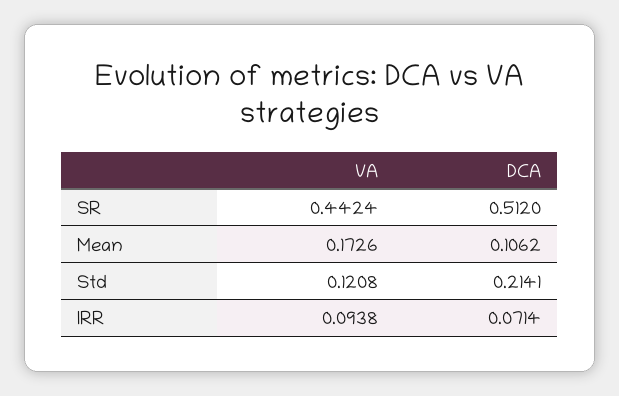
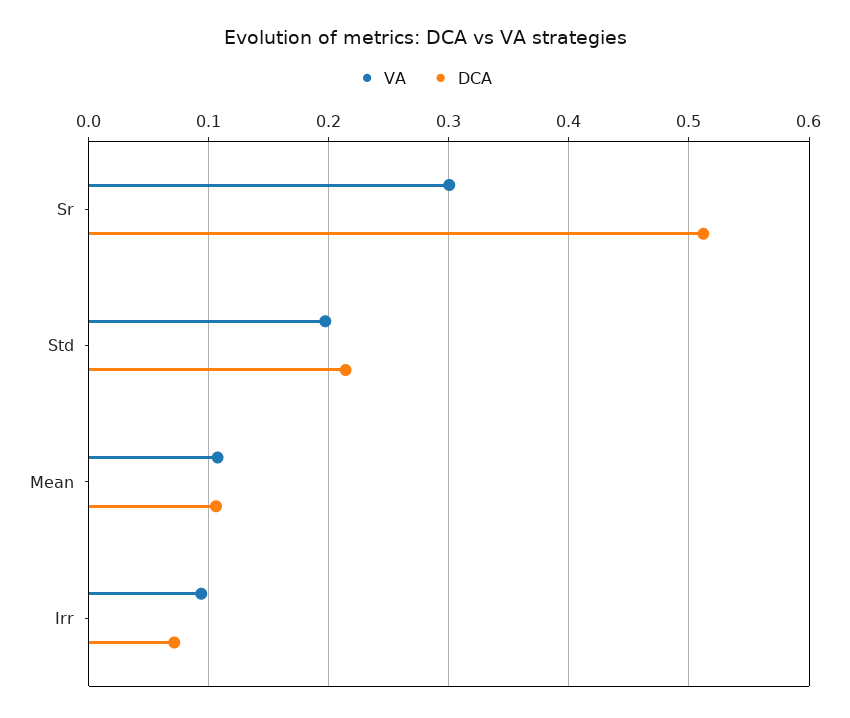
VA, SR: 0.4424 -> 0.3
VA, Mean: 0.1726 -> 0.11
VA, Std: 0.1208 -> 0.2

